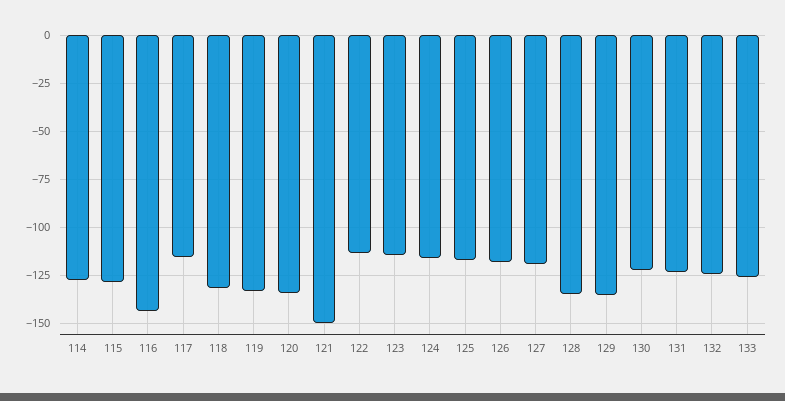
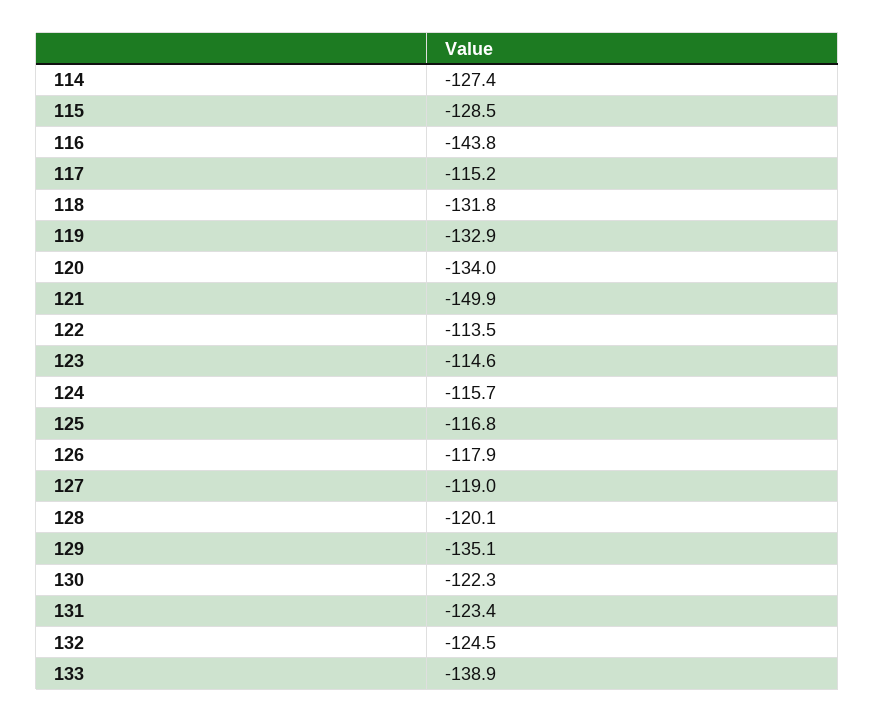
128: -135 -> -120.1
133: -125 -> -138.9

